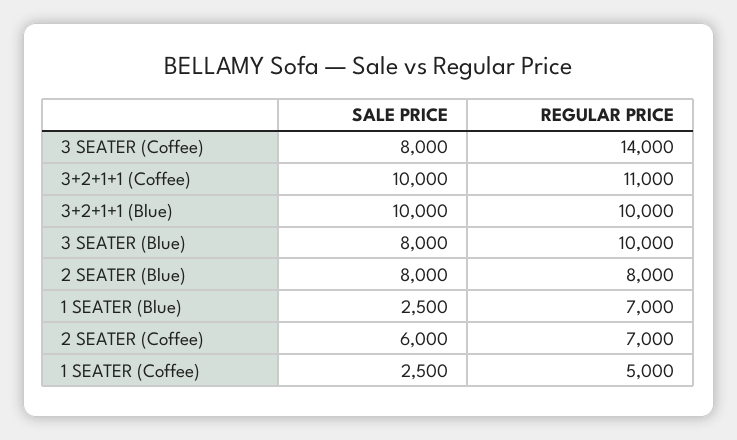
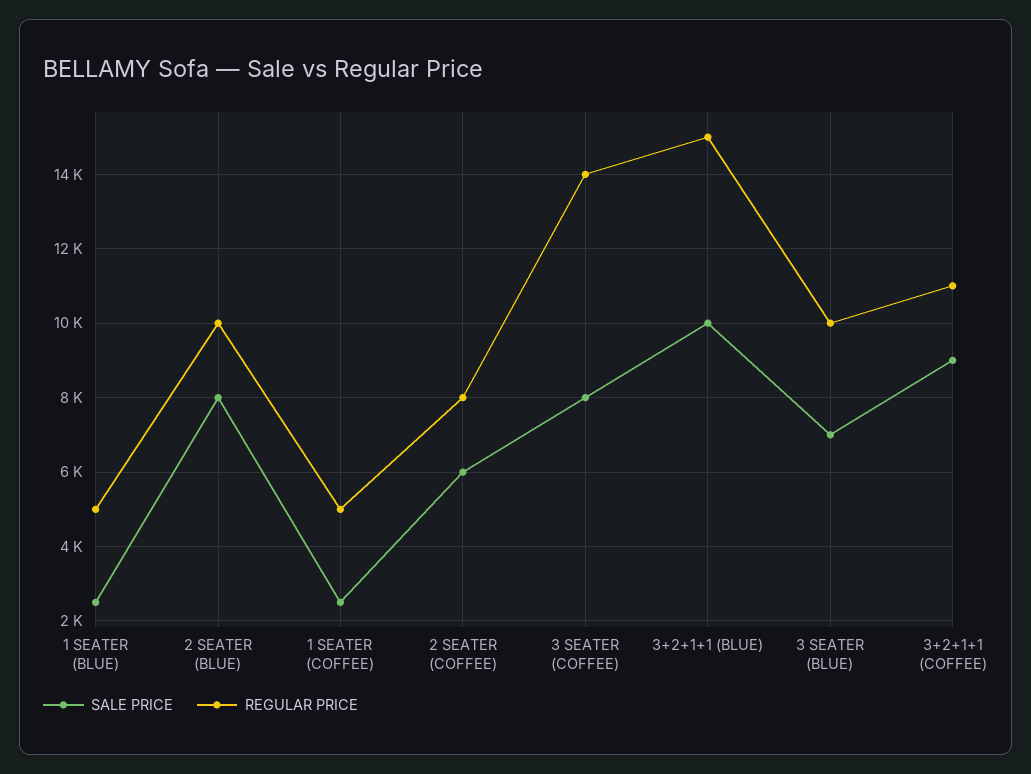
SALE PRICE, 3+2+1+1 (Coffee): 10000 -> 9000
REGULAR PRICE, 3+2+1+1 (Blue): 10000 -> 15000
SALE PRICE, 3 SEATER (Blue): 8000 -> 7000
REGULAR PRICE, 2 SEATER (Blue): 8000 -> 10000
REGULAR PRICE, 1 SEATER (Blue): 7000 -> 5000
REGULAR PRICE, 2 SEATER (Coffee): 7000 -> 8000

